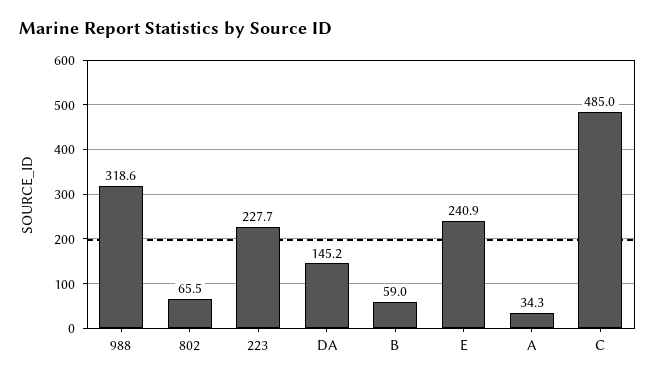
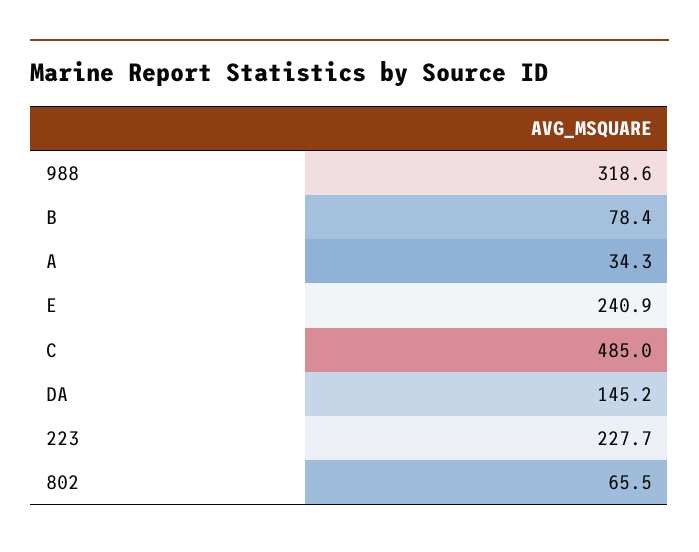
B: 59 -> 78.4

